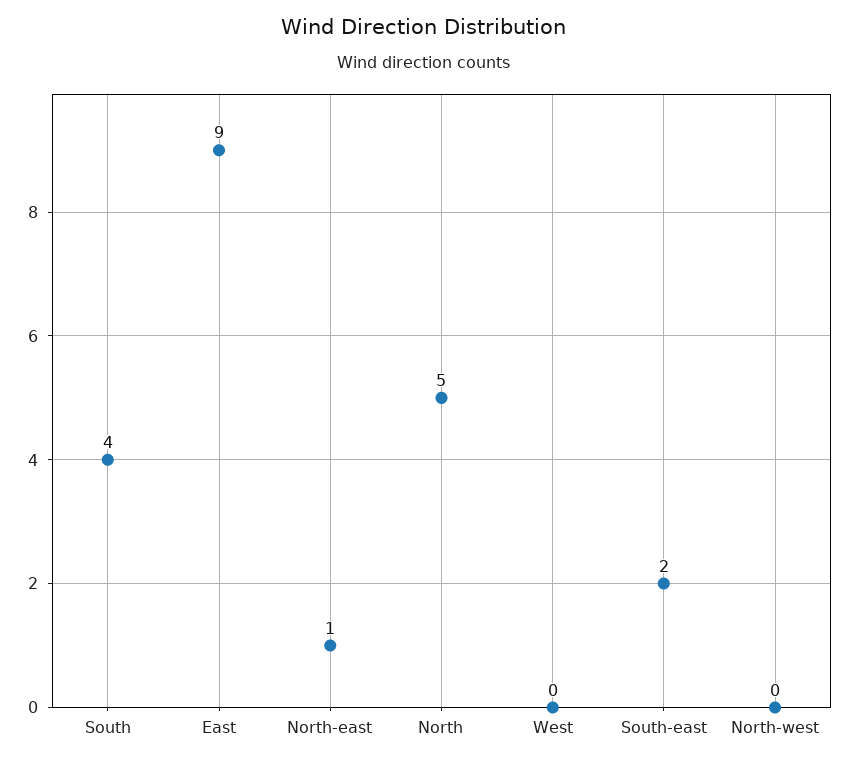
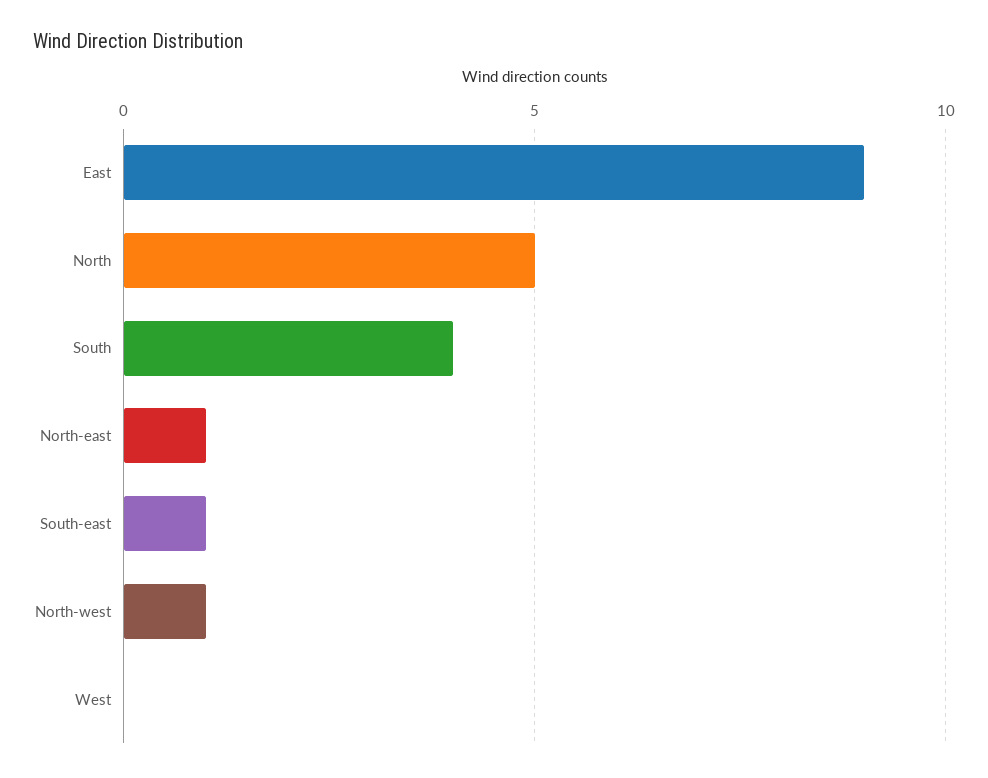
South-east: 2 -> 1
North-west: 0 -> 1

